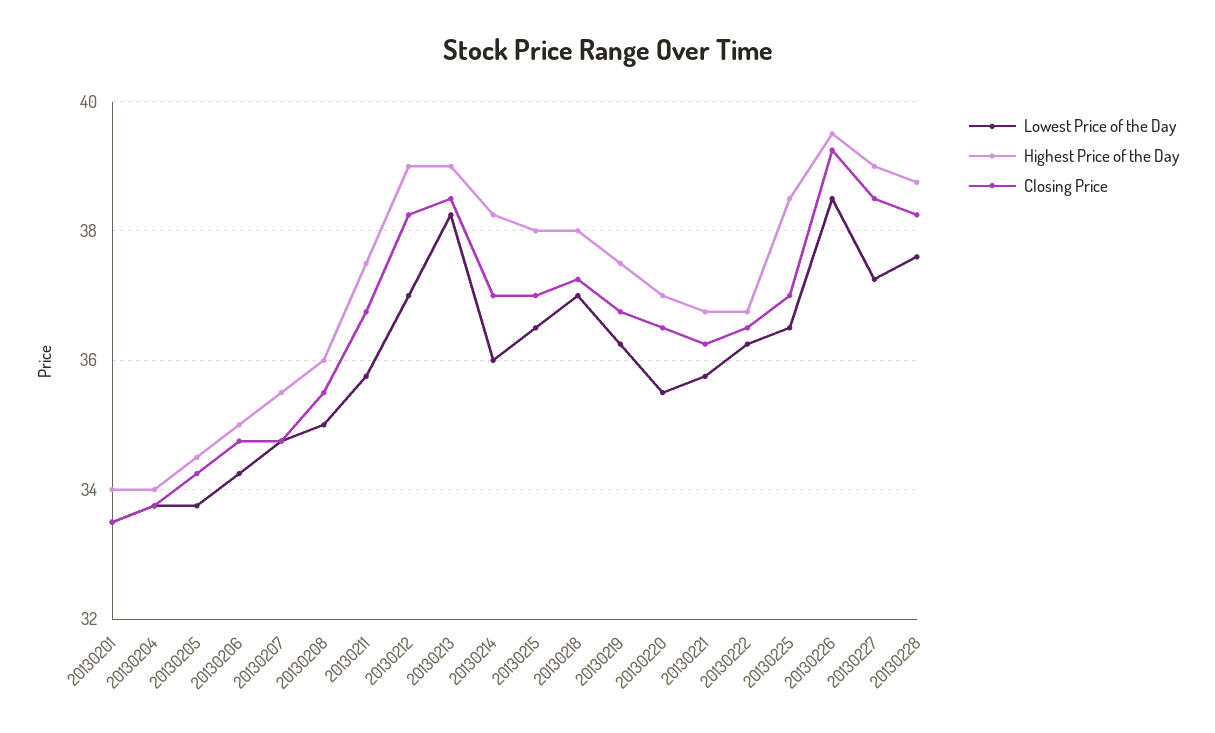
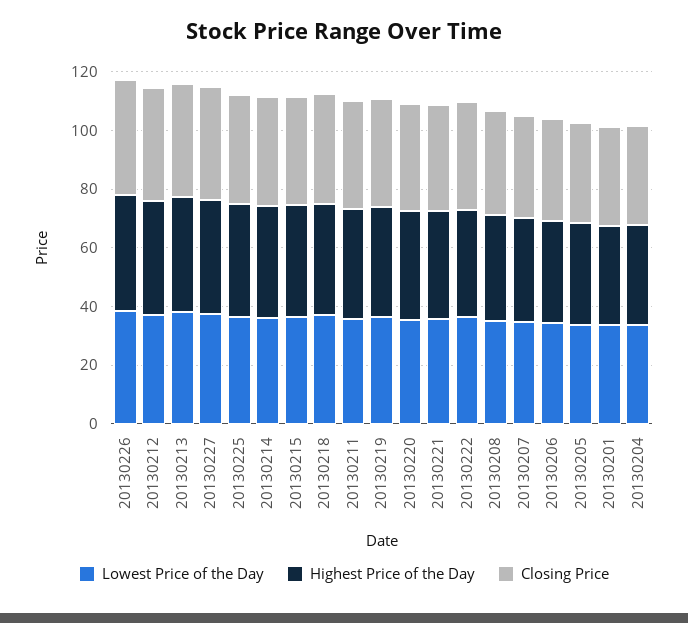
Lowest Price of the Day, 20130228: 37.6 -> none
Highest Price of the Day, 20130228: 38.8 -> none
Closing Price, 20130228: 38.2 -> none

